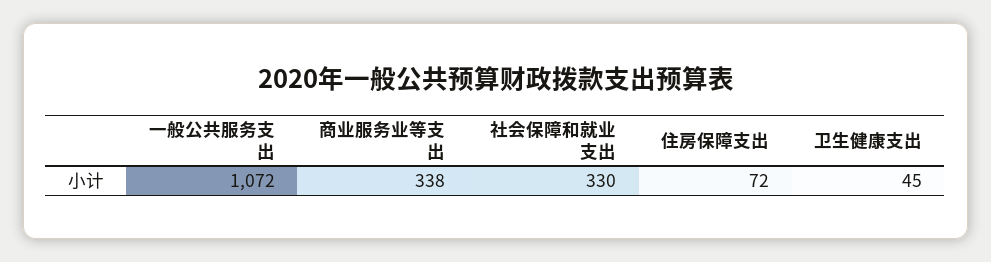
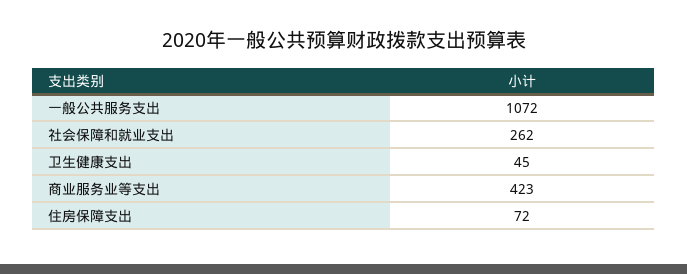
商业服务业等支出: 338 -> 423
社会保障和就业支出: 330 -> 262

